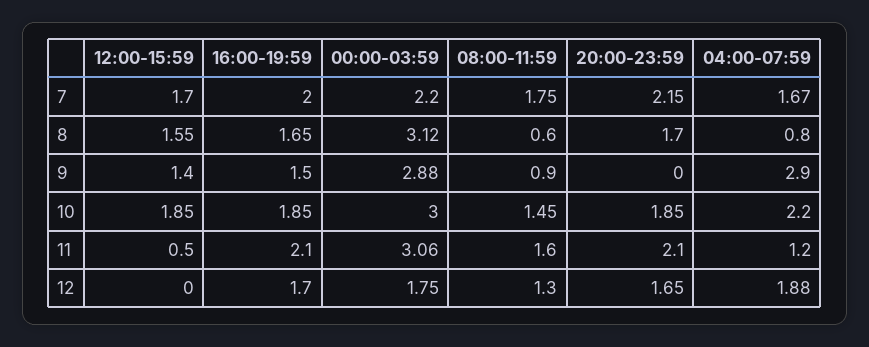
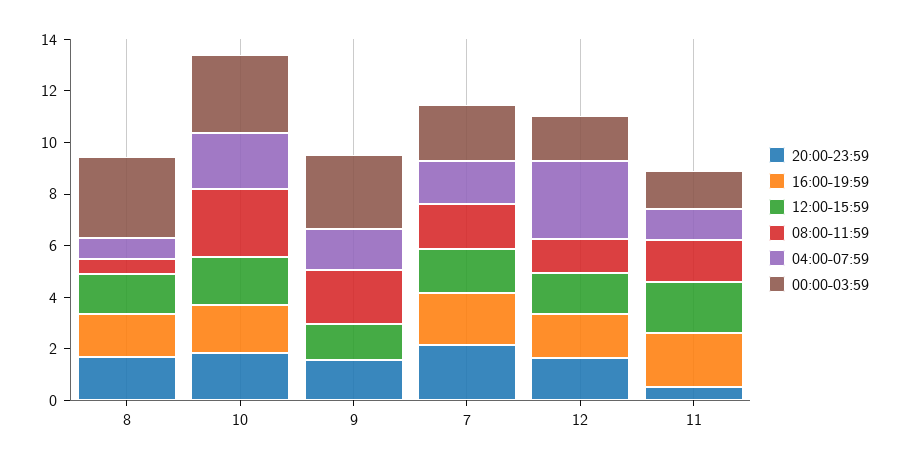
16:00-19:59, 9: 1.5 -> 0
08:00-11:59, 9: 0.9 -> 2
20:00-23:59, 9: 0 -> 1.5
04:00-07:59, 9: 2.9 -> 1.5
08:00-11:59, 10: 1.45 -> 2.5
12:00-15:59, 11: 0.5 -> 2
00:00-03:59, 11: 3.06 -> 1.5
20:00-23:59, 11: 2.1 -> 0.5
12:00-15:59, 12: 0 -> 1.5
04:00-07:59, 12: 1.88 -> 3

